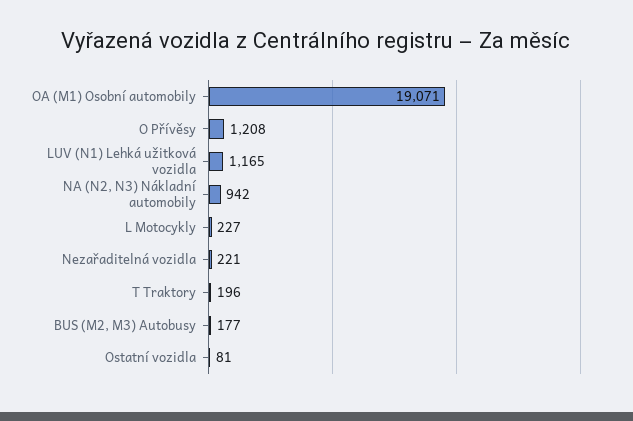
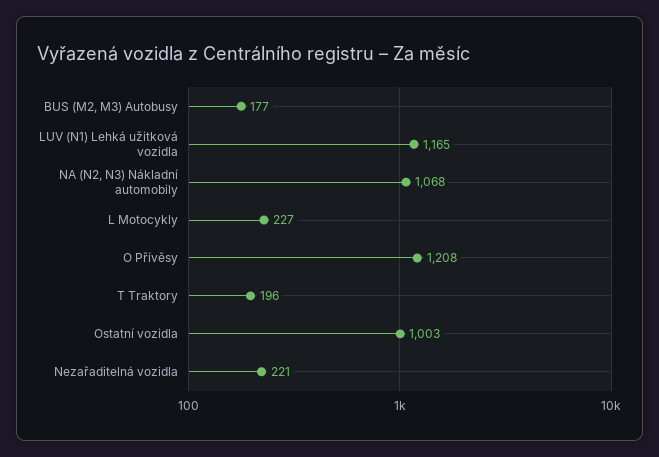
OA (M1) Osobní automobily: 19071 -> none
NA (N2, N3) Nákladní automobily: 942 -> 1068
Ostatní vozidla: 81 -> 1003

